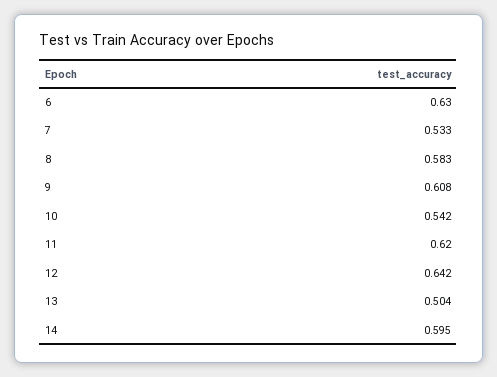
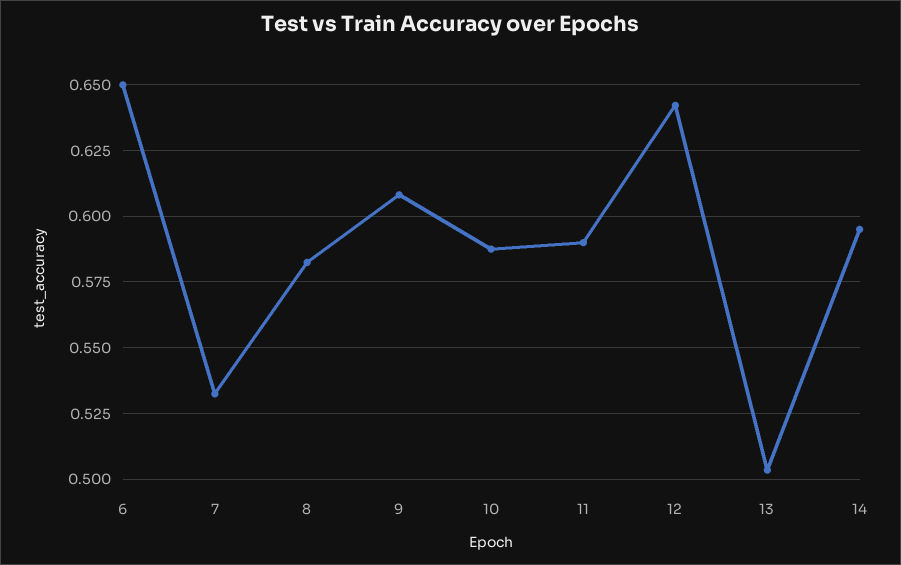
6: 0.63 -> 0.65
10: 0.542 -> 0.5875
11: 0.62 -> 0.59

